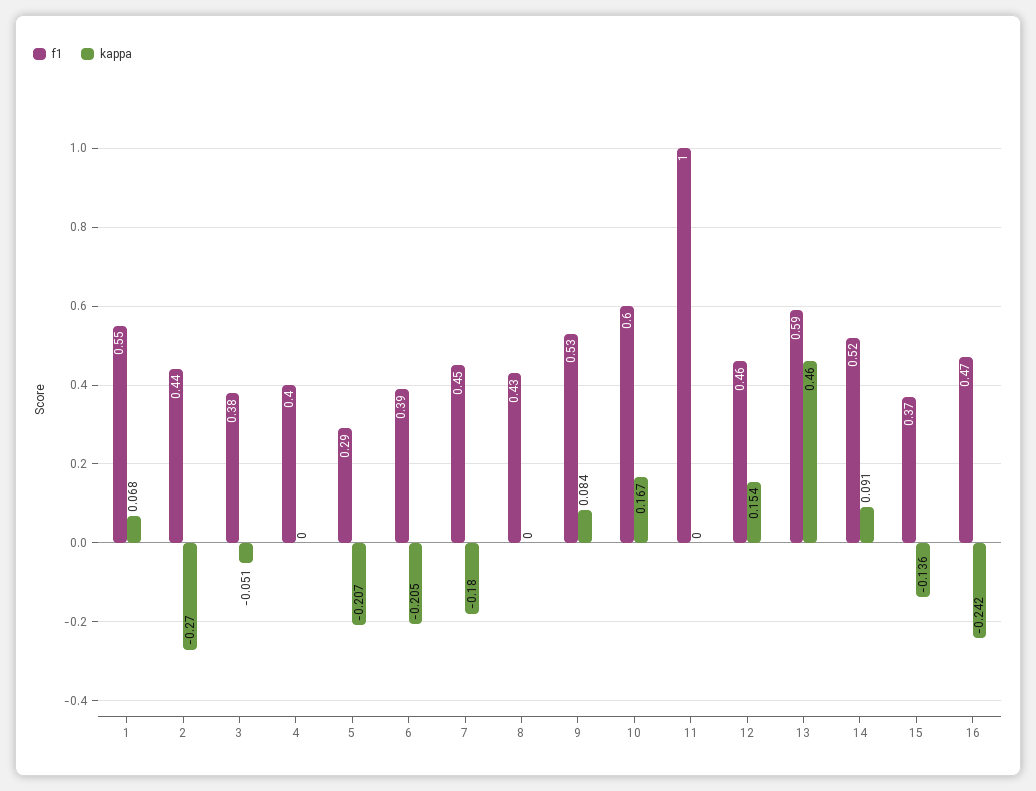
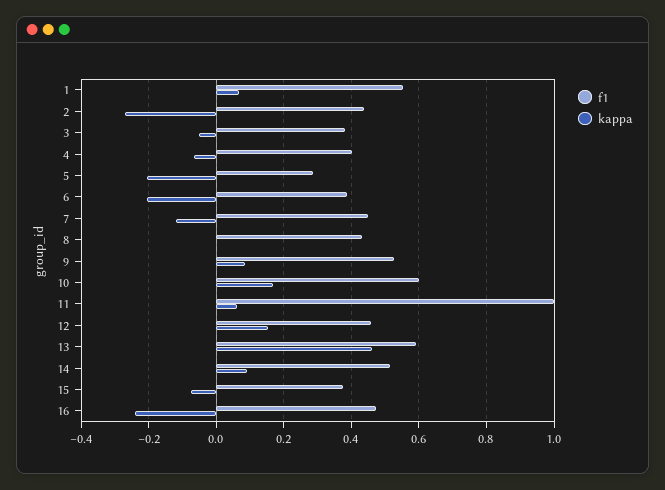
kappa, 4: 0 -> -0.06
kappa, 7: -0.18 -> -0.12
kappa, 11: 0 -> 0.06
kappa, 15: -0.136 -> -0.08

